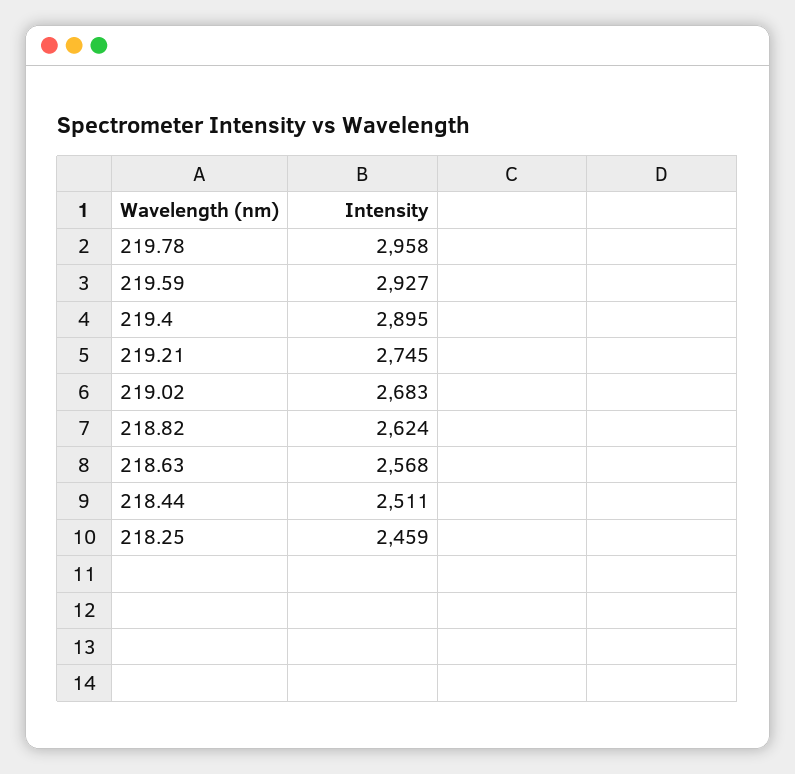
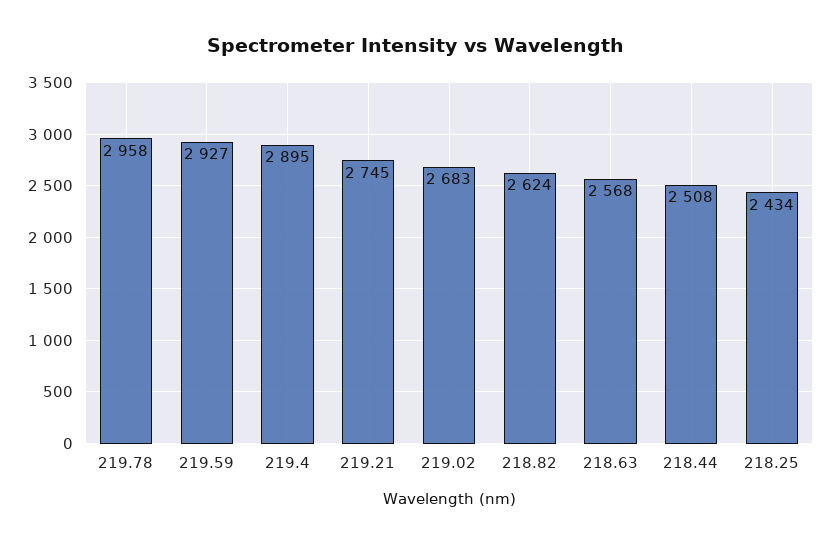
218.44: 2511 -> 2508
218.25: 2459 -> 2434

